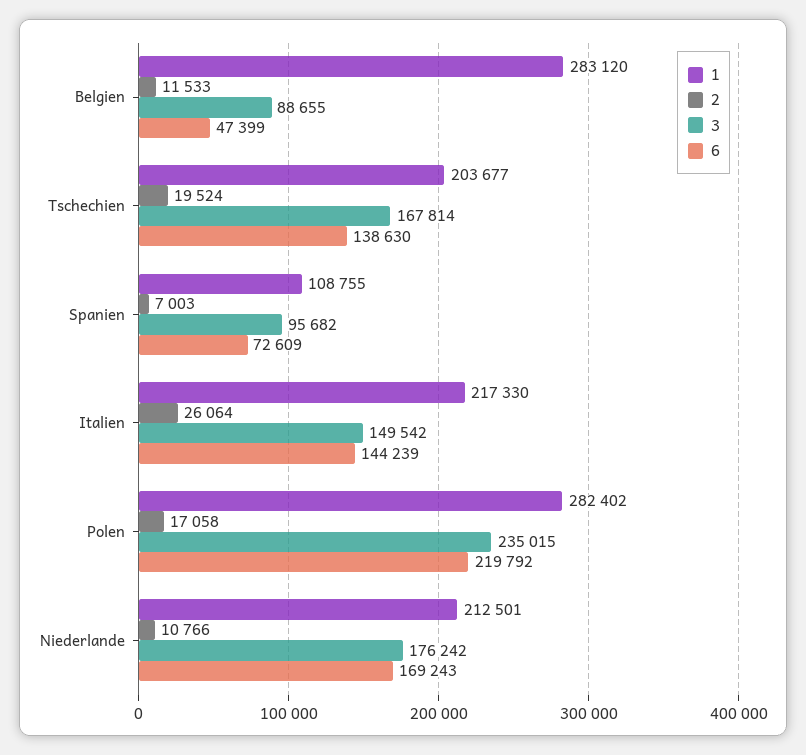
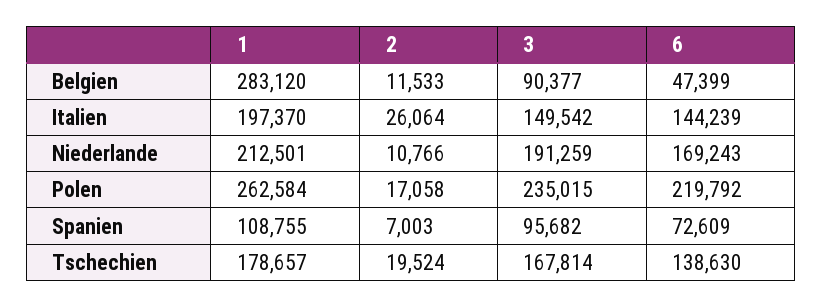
3, Belgien: 88655 -> 90377
1, Tschechien: 203677 -> 178657
1, Italien: 217330 -> 197370
1, Polen: 282402 -> 262584
3, Niederlande: 176242 -> 191259

